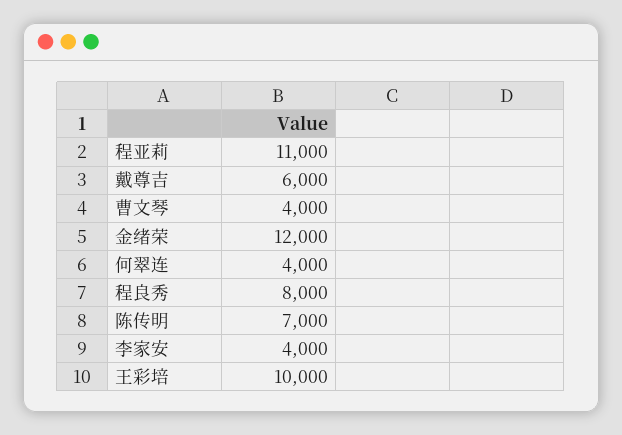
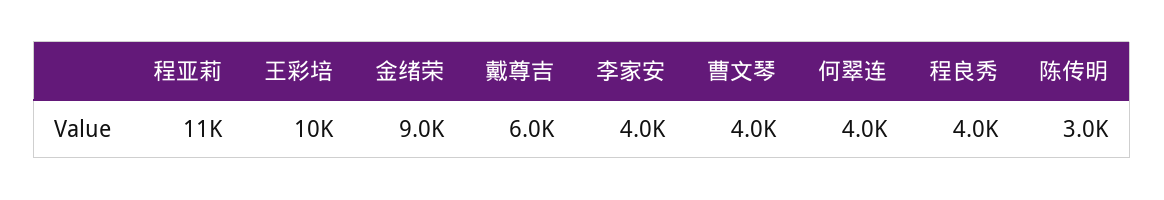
金绪荣: 12000 -> 9000
程良秀: 8000 -> 4000
陈传明: 7000 -> 3000

